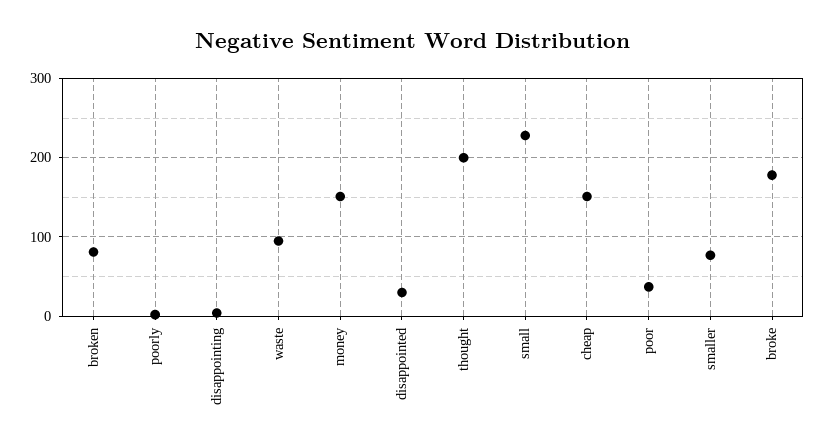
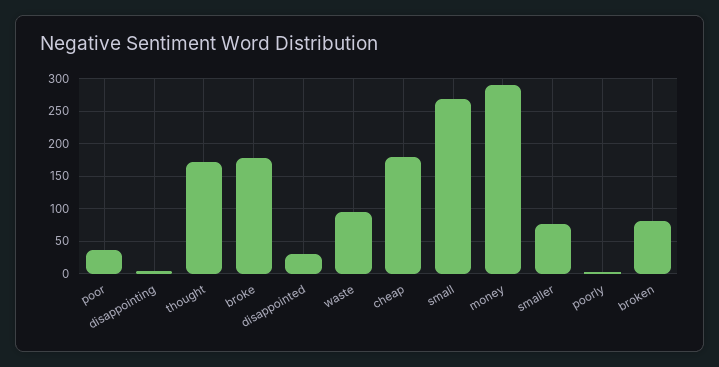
money: 150 -> 290
thought: 200 -> 170
small: 230 -> 270
cheap: 150 -> 180

